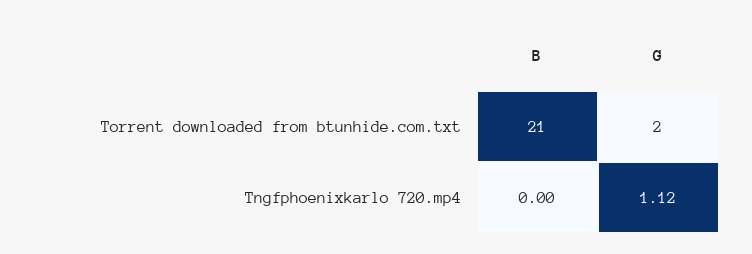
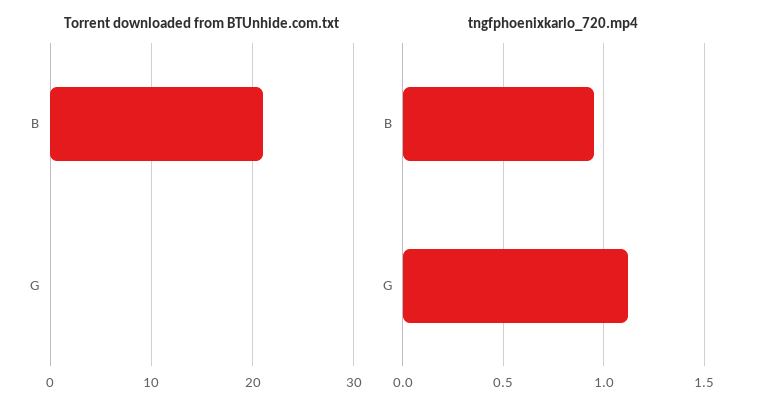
Torrent downloaded from btunhide.com.txt, G: 2 -> 0
Tngfphoenixkarlo 720.mp4, B: 0 -> 0.95

